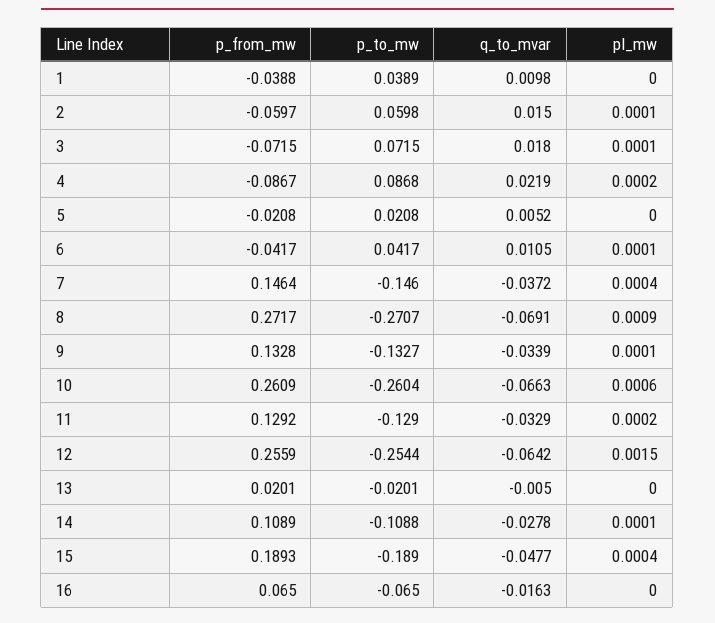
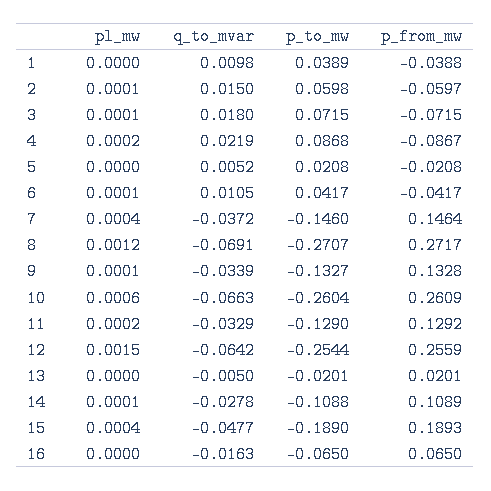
pl_mw, 8: 0.0009 -> 0.0012

